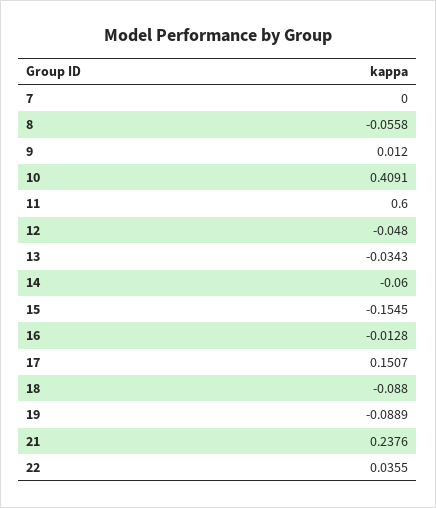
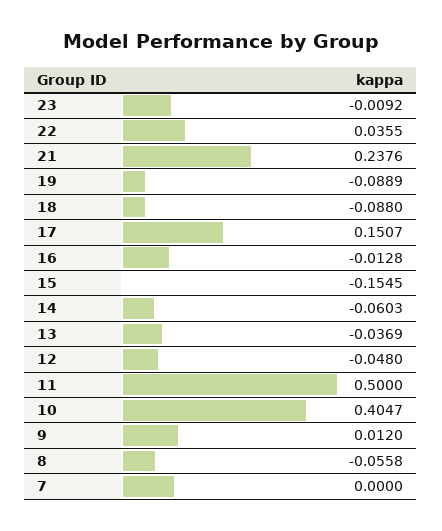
10: 0.4091 -> 0.4047
11: 0.6 -> 0.5
13: -0.0343 -> -0.0369
14: -0.06 -> -0.0603
23: none -> -0.0092

